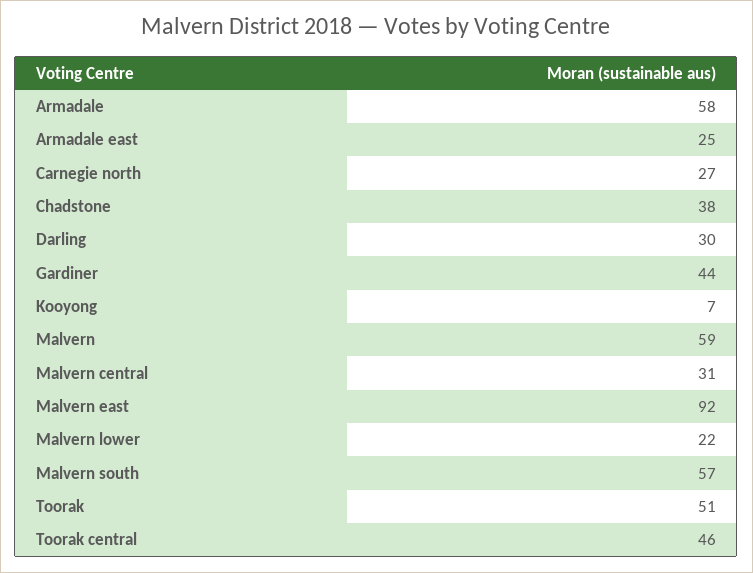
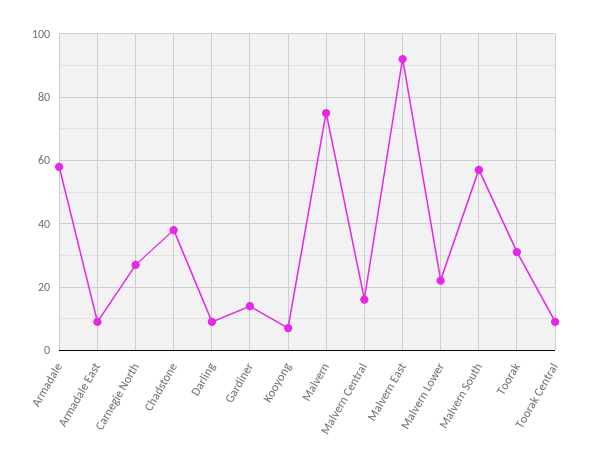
Armadale east: 25 -> 10
Darling: 30 -> 10
Gardiner: 44 -> 15
Malvern: 59 -> 75
Malvern central: 31 -> 15
Toorak: 51 -> 30
Toorak central: 46 -> 10

